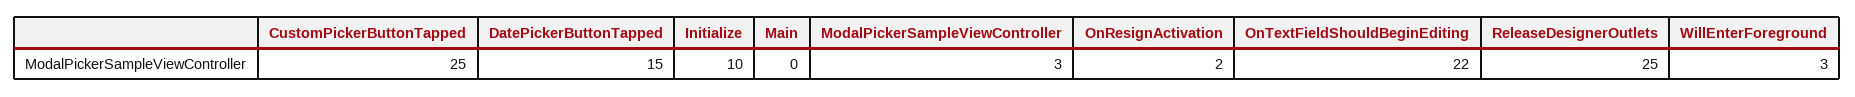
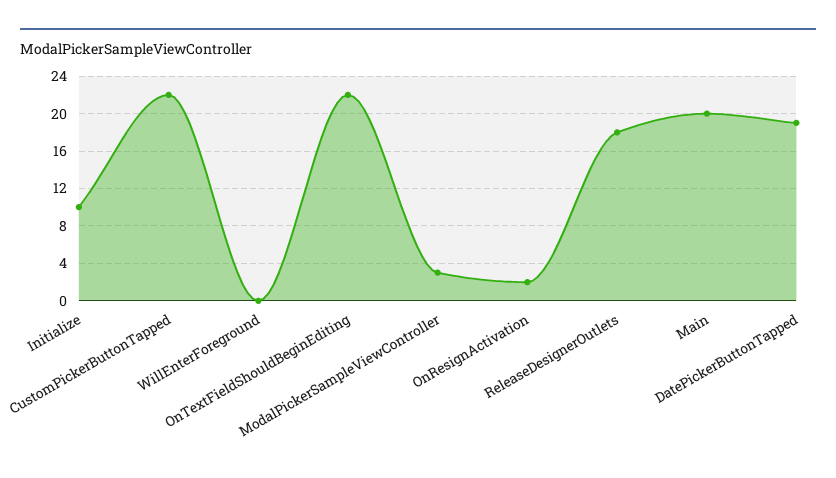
CustomPickerButtonTapped: 25 -> 22
DatePickerButtonTapped: 15 -> 19
Main: 0 -> 20
ReleaseDesignerOutlets: 25 -> 18
WillEnterForeground: 3 -> 0

